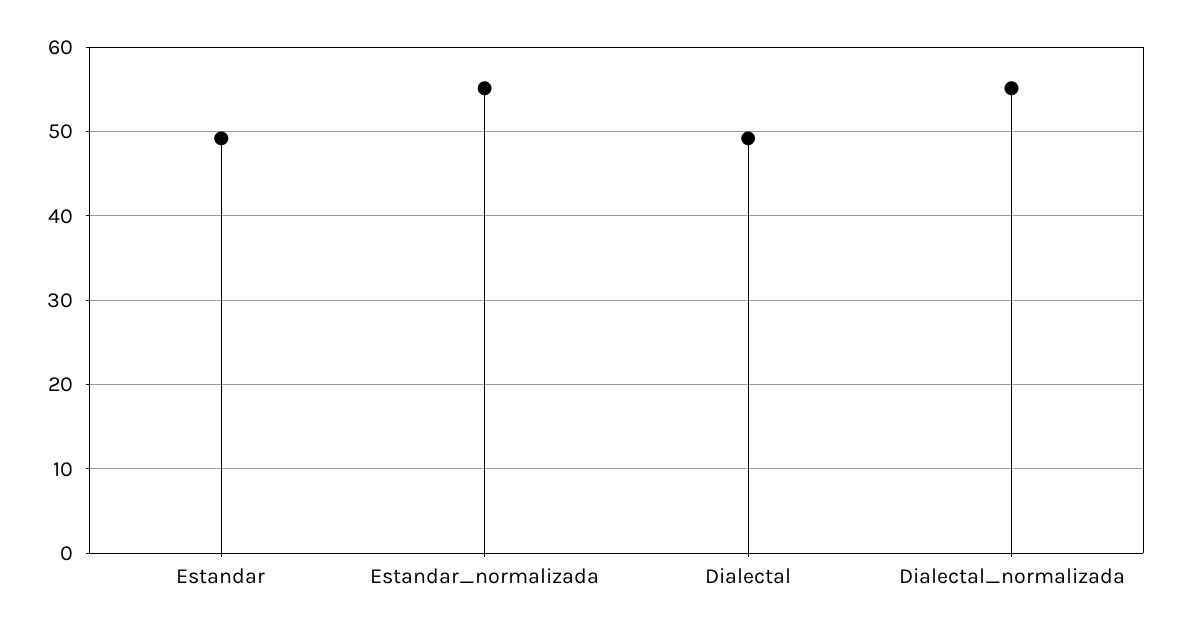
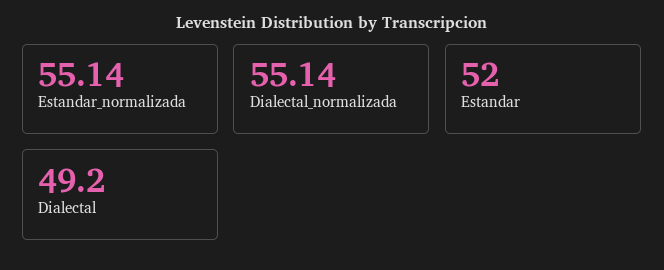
Estandar: 49 -> 52

